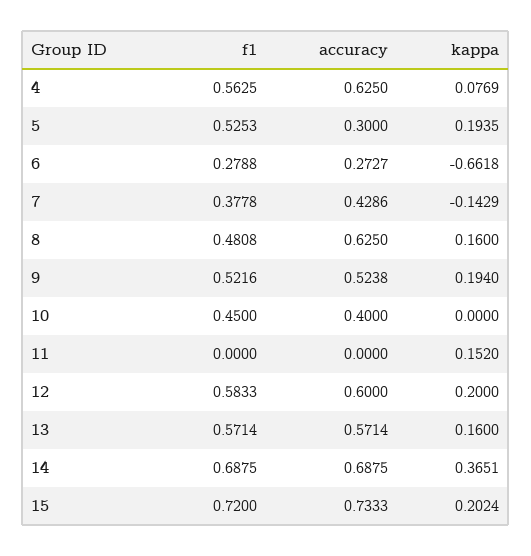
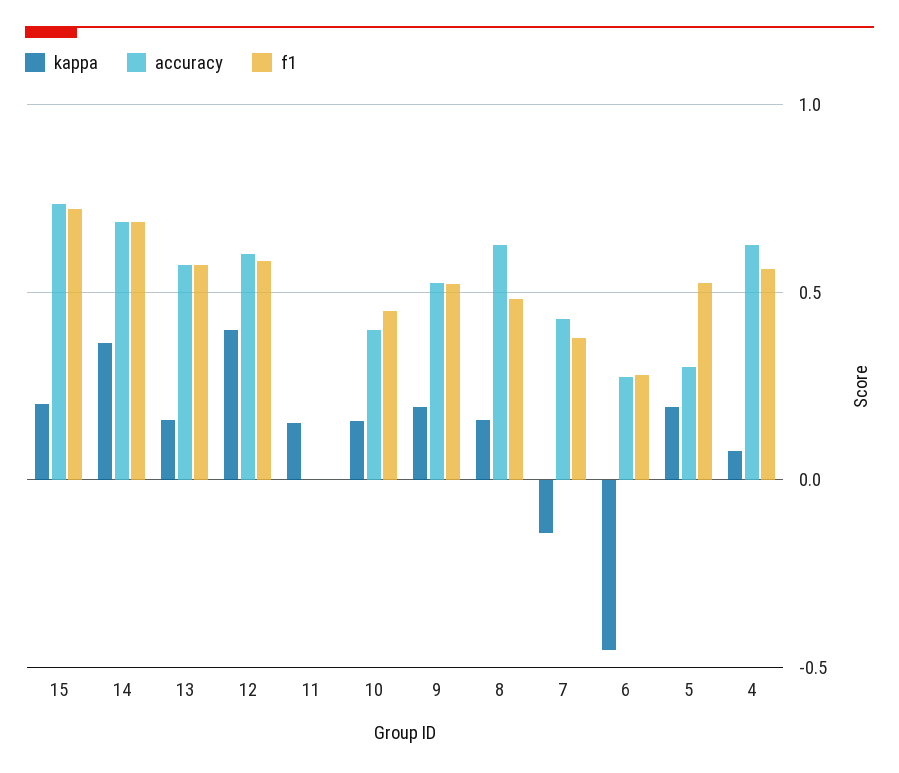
kappa, 6: -0.6618 -> -0.45
kappa, 10: 0 -> 0.15
kappa, 12: 0.2 -> 0.4

